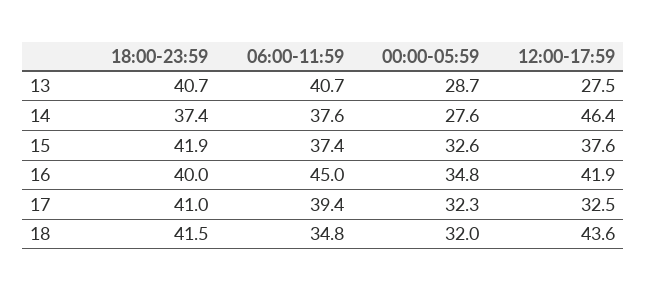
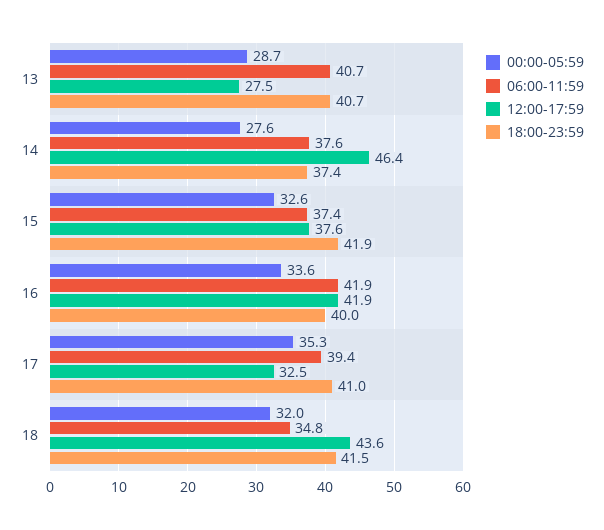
06:00-11:59, 16: 45 -> 41.9
00:00-05:59, 16: 34.8 -> 33.6
00:00-05:59, 17: 32.3 -> 35.3

